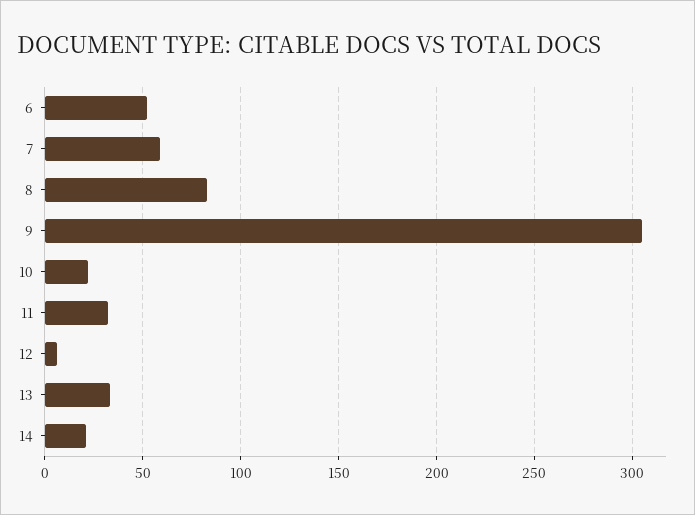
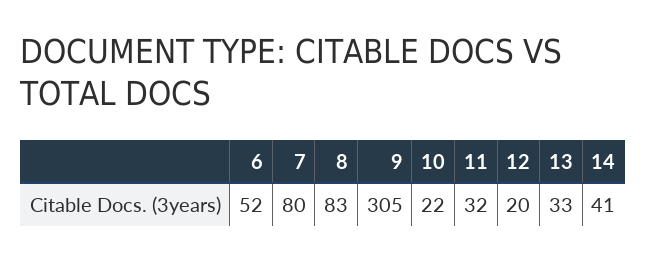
7: 60 -> 80
12: 5 -> 20
14: 20 -> 41

